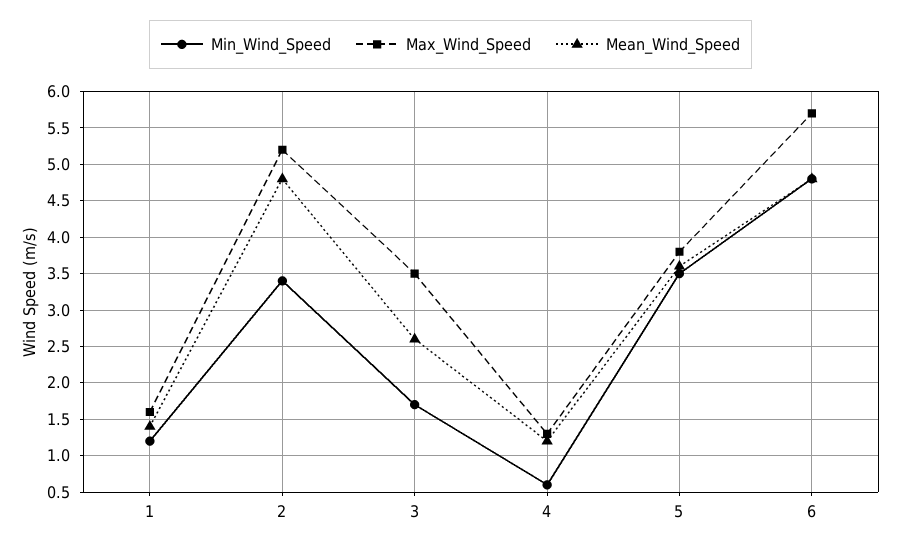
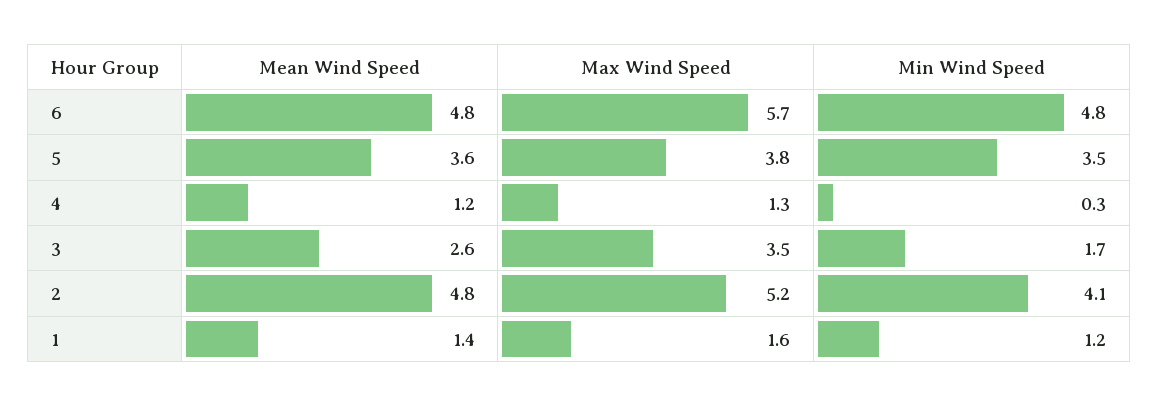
Min_Wind_Speed, 2: 3.4 -> 4.1
Min_Wind_Speed, 4: 0.6 -> 0.3

